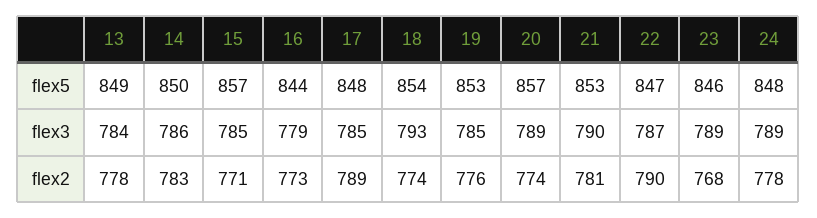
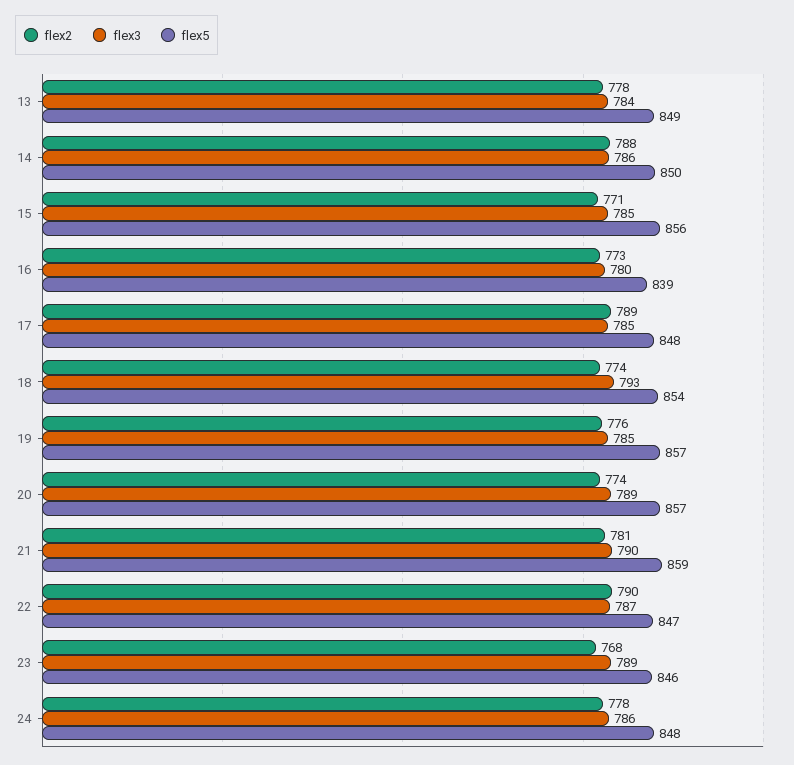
flex5, 15: 857 -> 856
flex5, 16: 844 -> 839
flex5, 19: 853 -> 857
flex5, 21: 853 -> 859
flex3, 16: 779 -> 780
flex3, 24: 789 -> 786
flex2, 14: 783 -> 788

